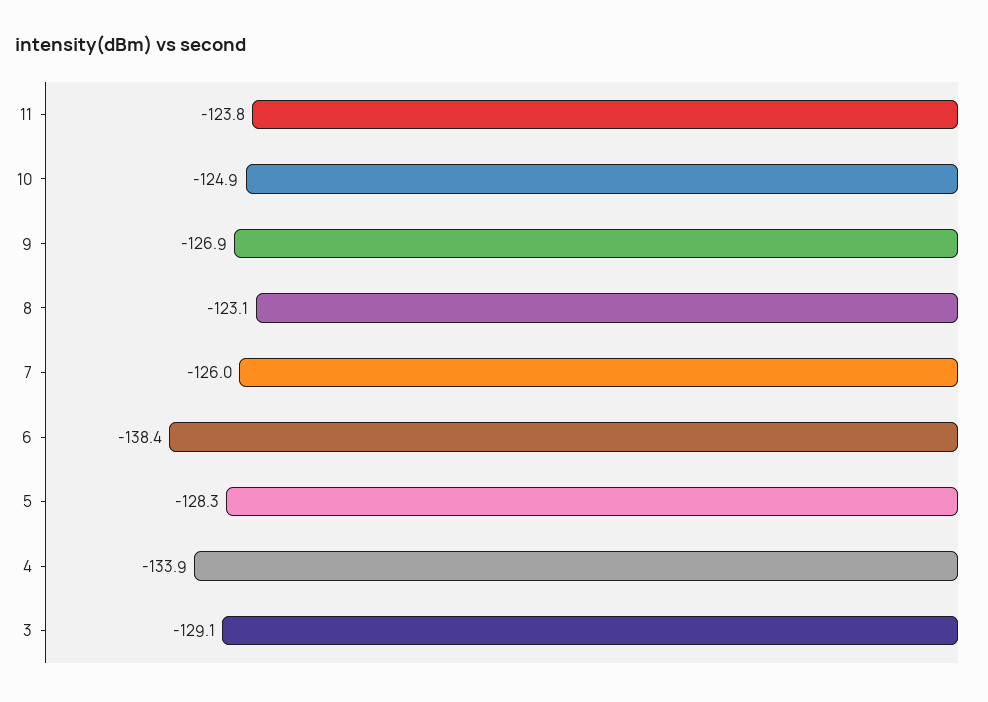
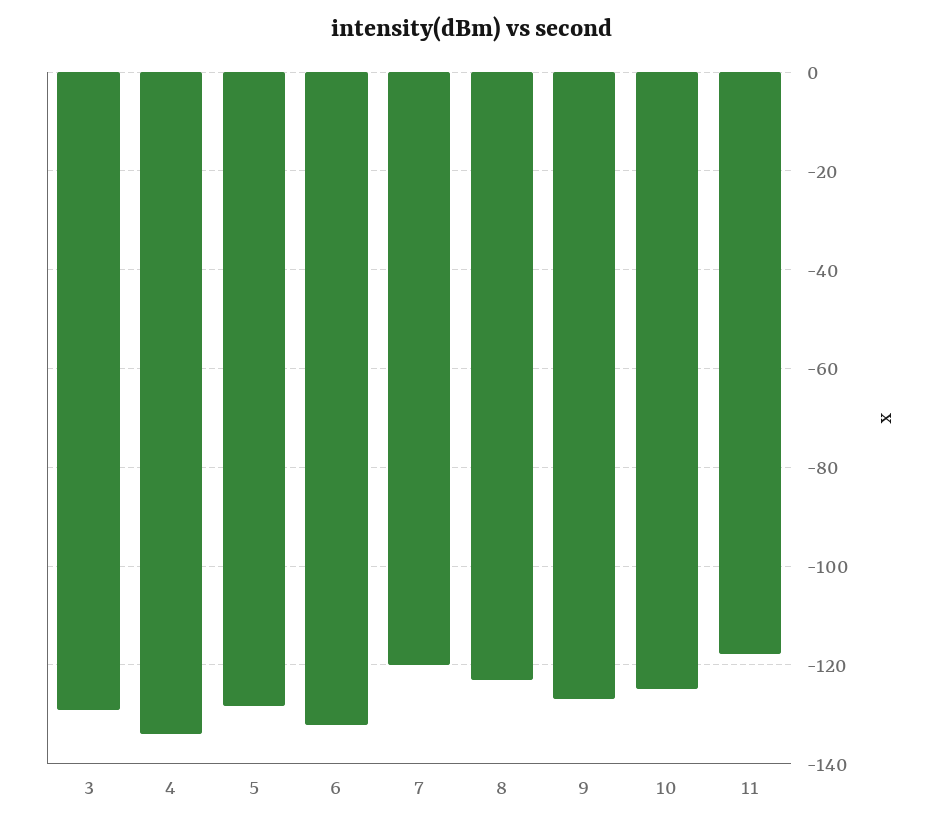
11: -123.8 -> -118
7: -126 -> -120
6: -138.4 -> -132

